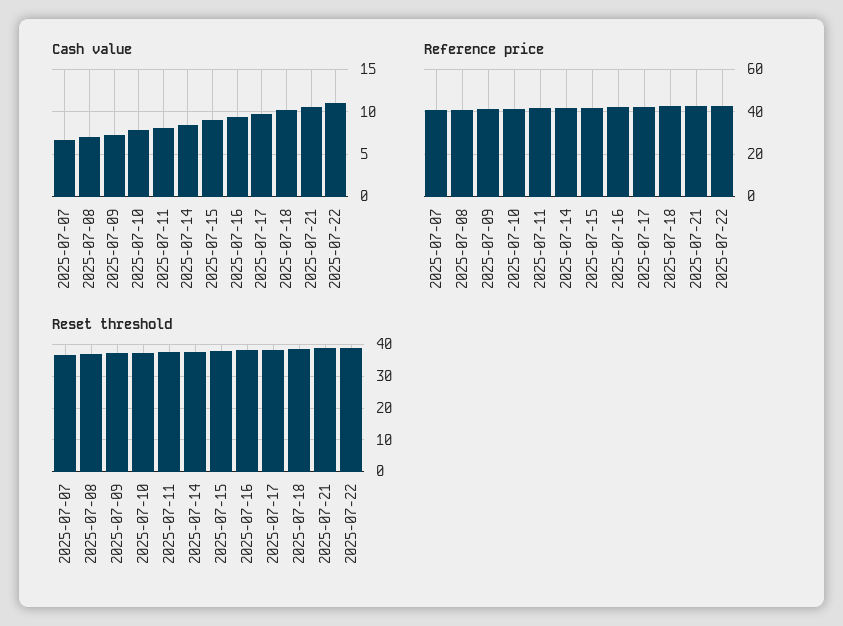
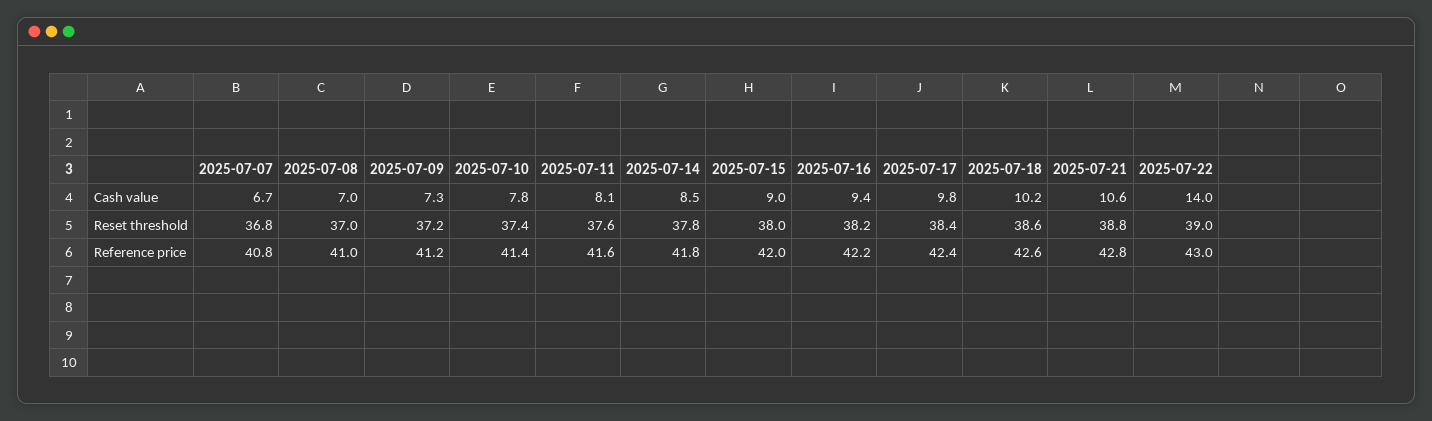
Cash value, 2025-07-22: 11 -> 14

